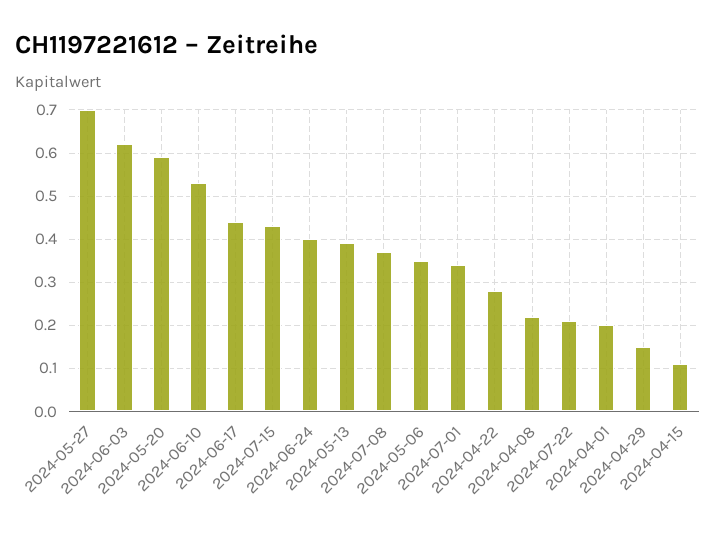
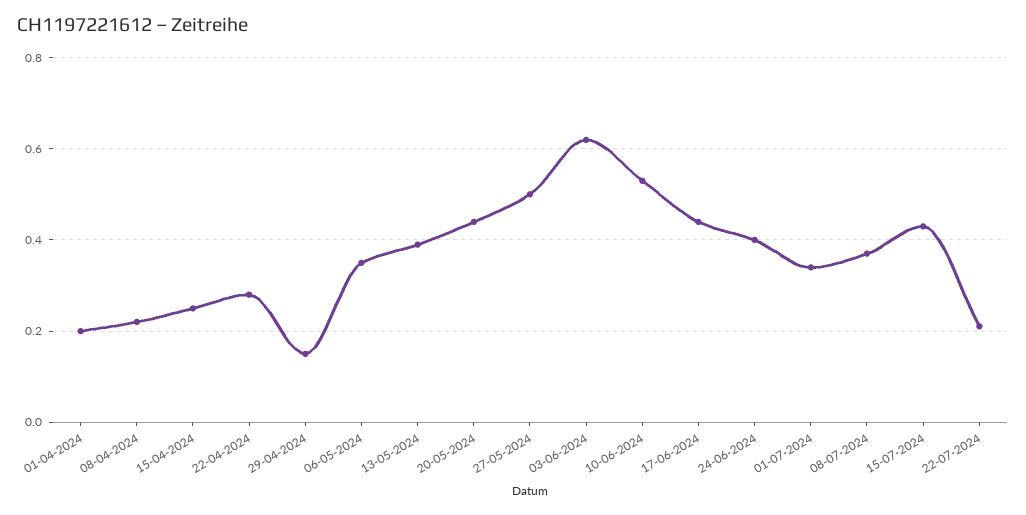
2024-05-27: 0.7 -> 0.5
2024-05-20: 0.6 -> 0.45
2024-04-15: 0.1 -> 0.25

